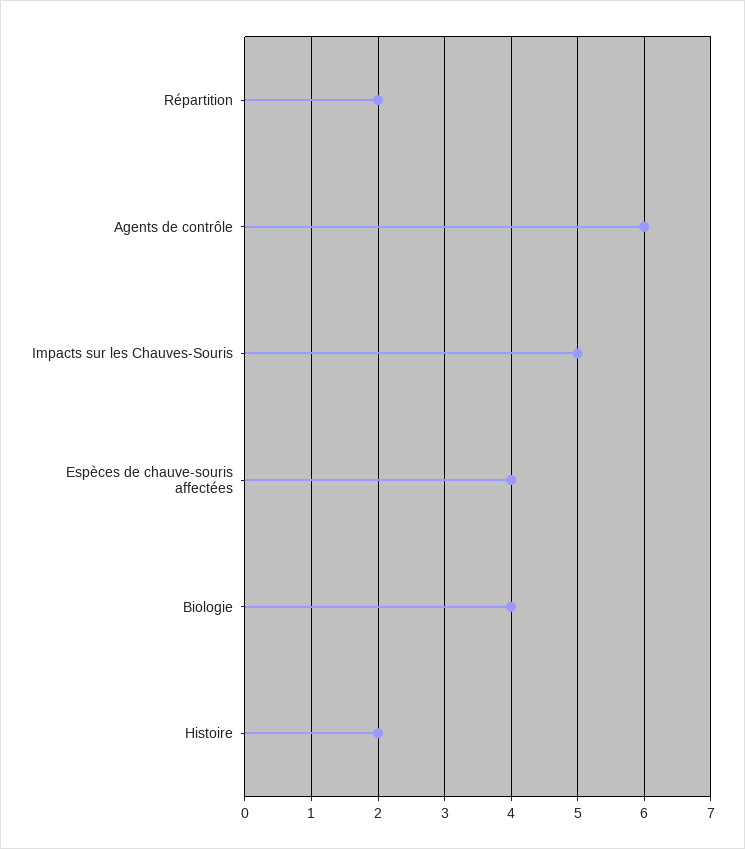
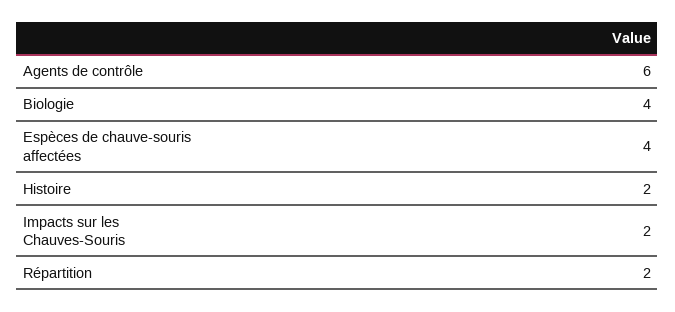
Impacts sur les Chauves-Souris: 5 -> 2

